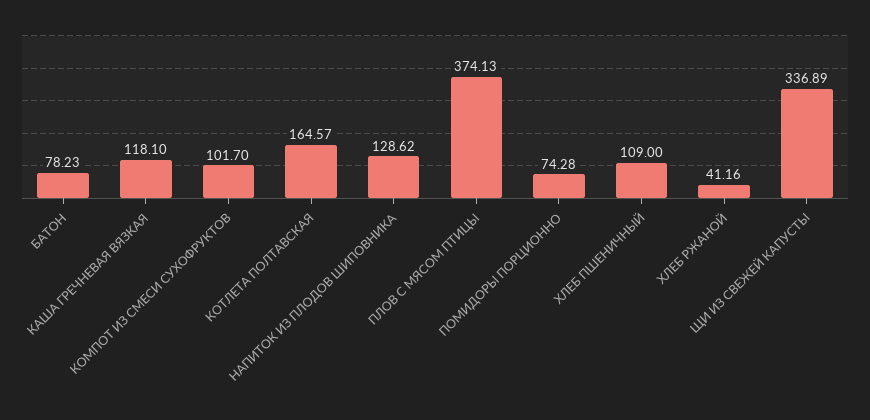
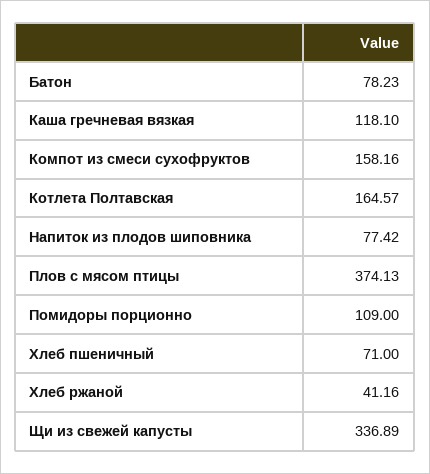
КОМПОТ ИЗ СМЕСИ СУХОФРУКТОВ: 101.7 -> 158.16
НАПИТОК ИЗ ПЛОДОВ ШИПОВНИКА: 128.62 -> 77.42
ПОМИДОРЫ ПОРЦИОННО: 74.28 -> 109
ХЛЕБ ПШЕНИЧНЫЙ: 109 -> 71

